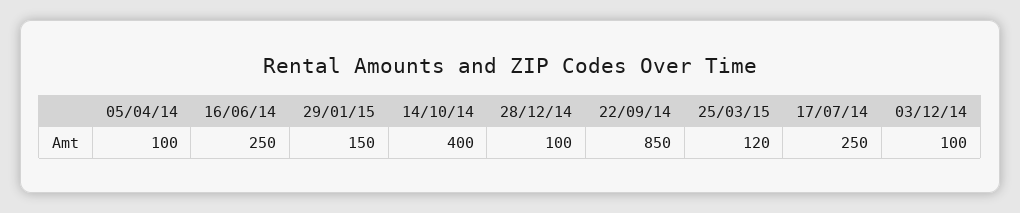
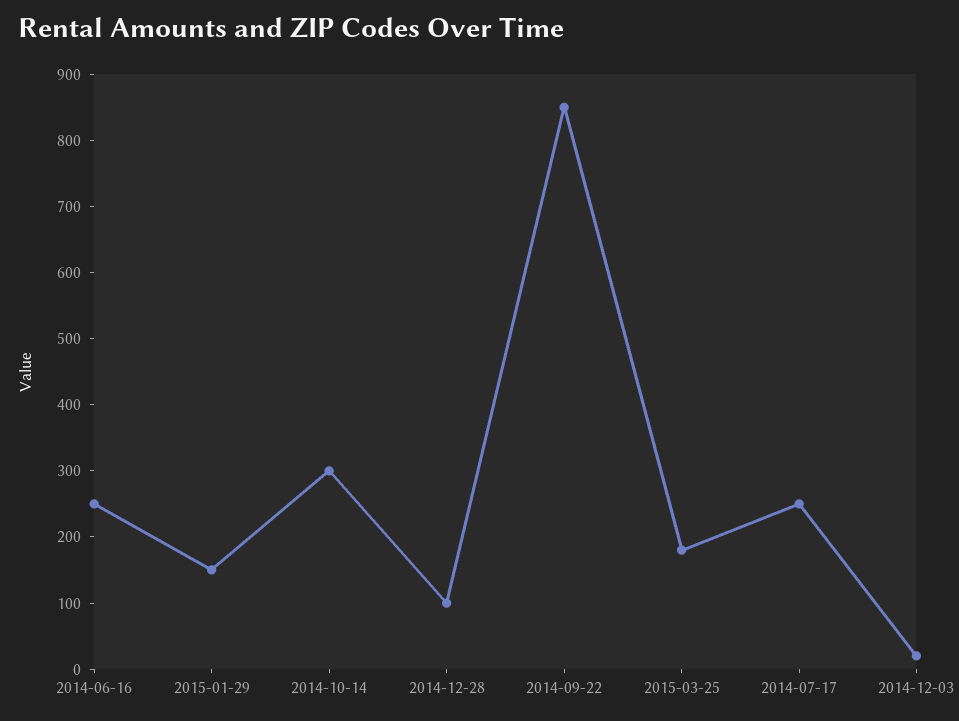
05/04/14: 100 -> none
14/10/14: 400 -> 300
25/03/15: 120 -> 180
03/12/14: 100 -> 20

